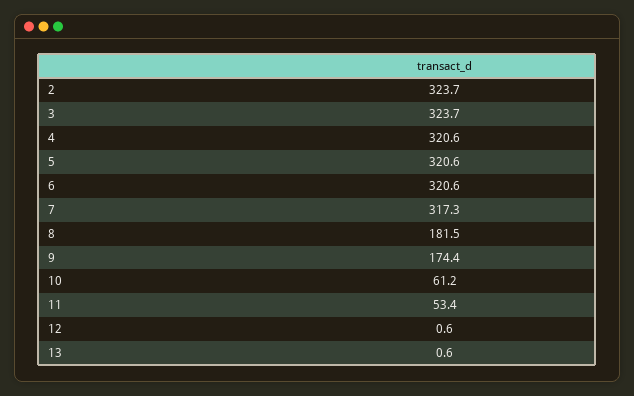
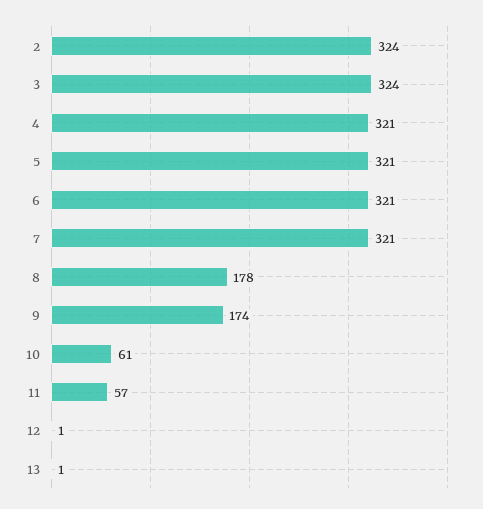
7: 317.3 -> 321
8: 181.5 -> 178
11: 53.4 -> 57

